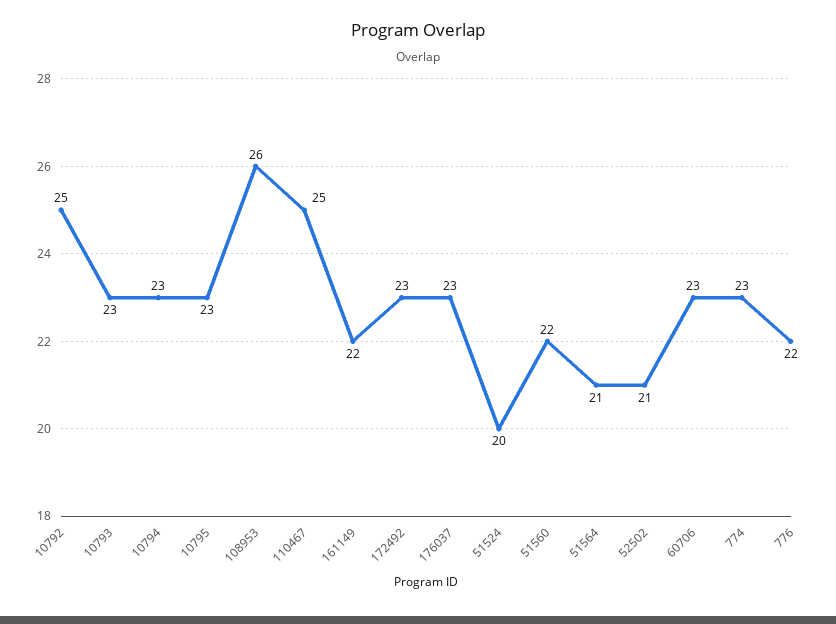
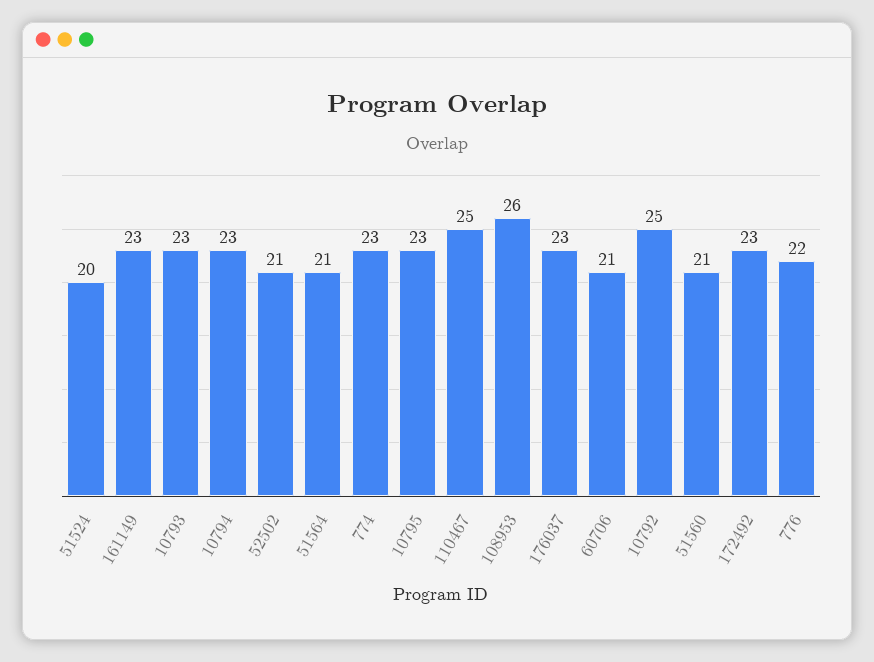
161149: 22 -> 23
51560: 22 -> 21
60706: 23 -> 21

